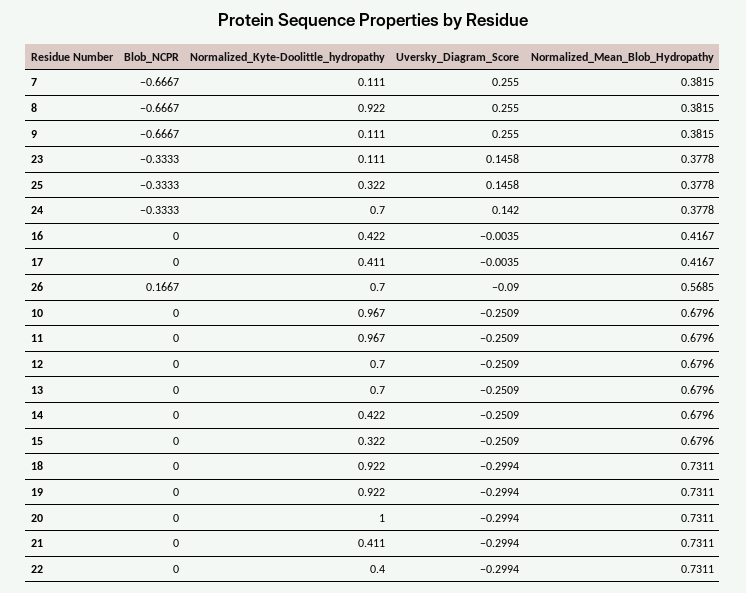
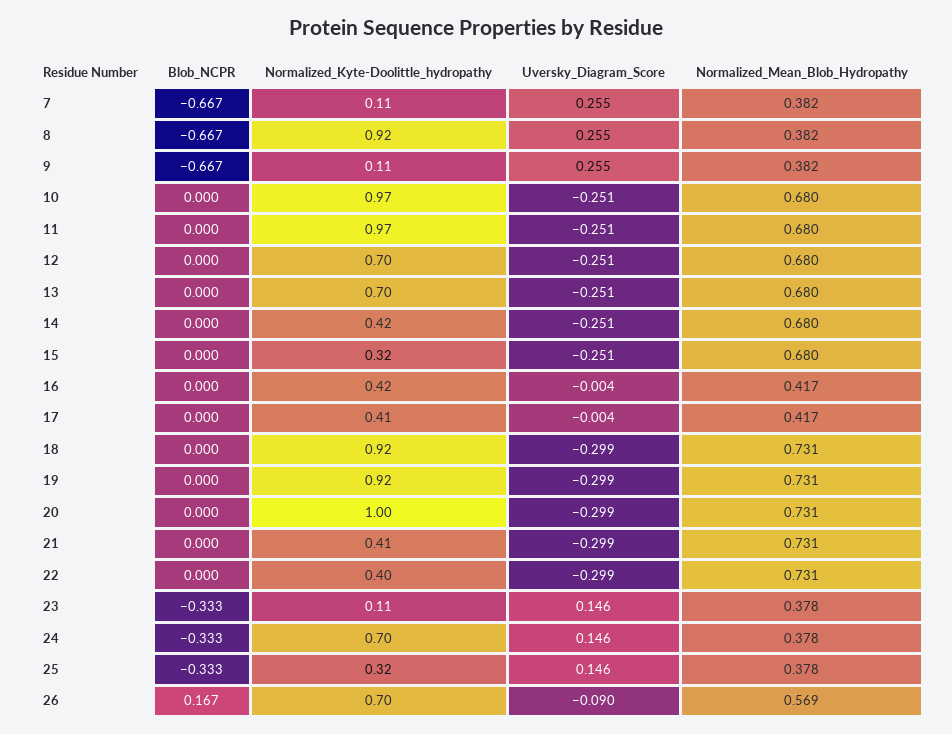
Uversky_Diagram_Score, 24: 0.142 -> 0.146

